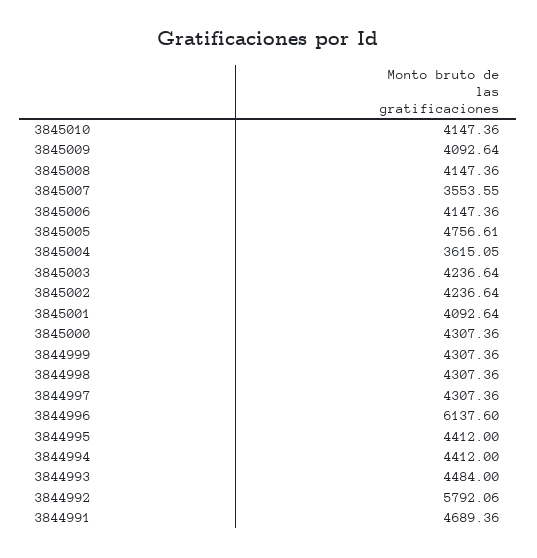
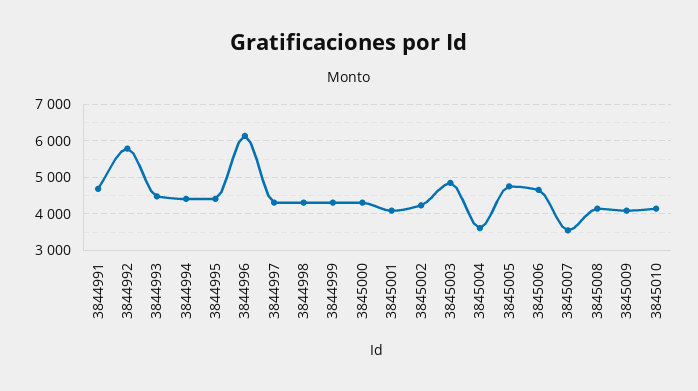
3845006: 4147.36 -> 4600
3845003: 4236.64 -> 4800

